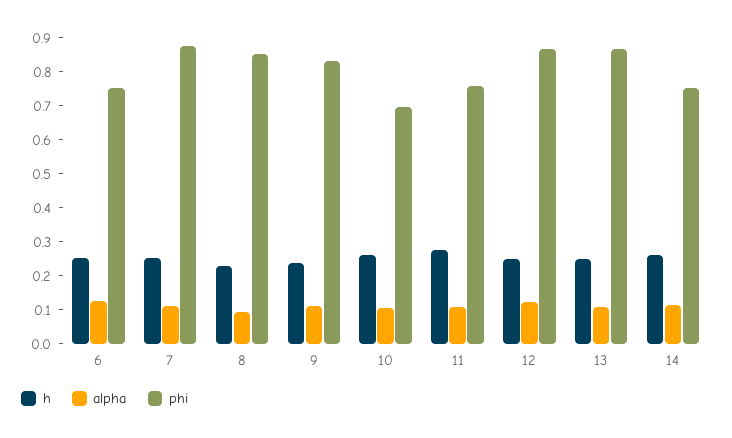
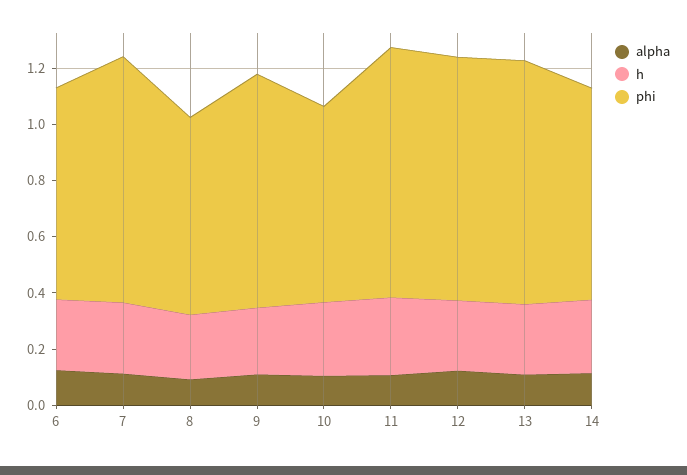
phi, 8: 0.85 -> 0.7
phi, 11: 0.75 -> 0.9

